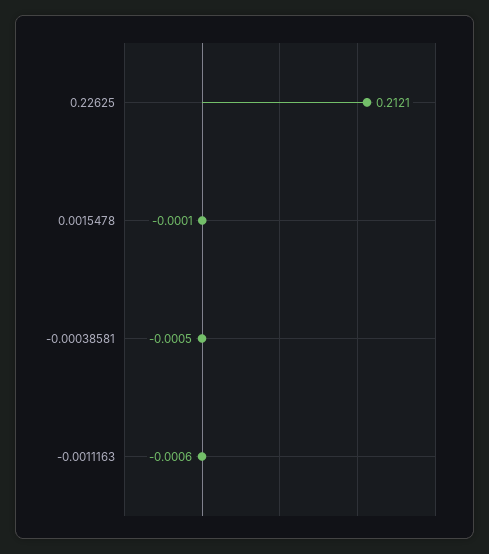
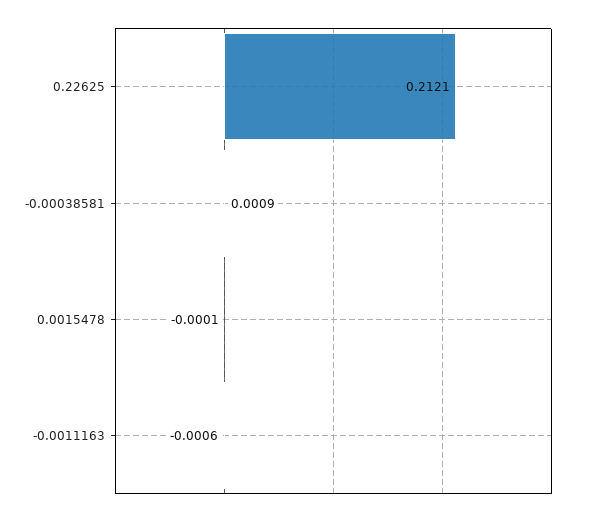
-0.00038581: -0.0005 -> 0.0009

